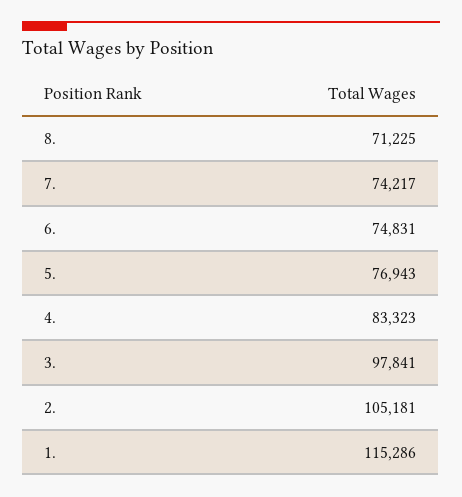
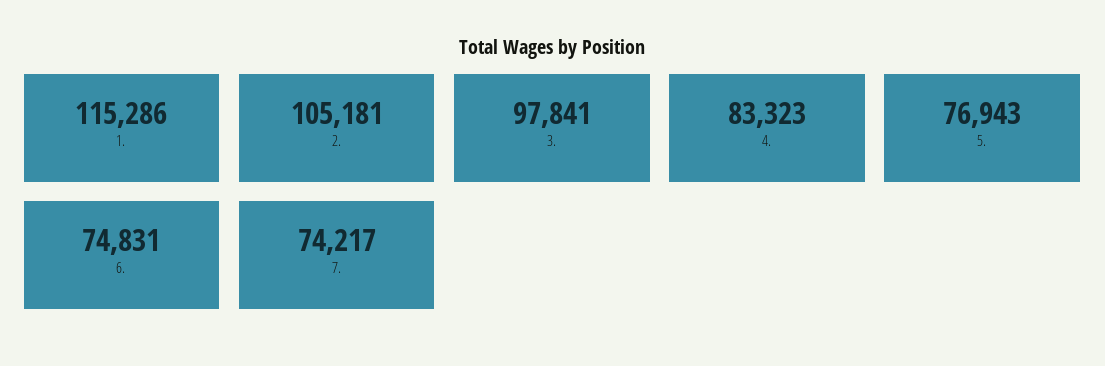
8.: 71225 -> none

